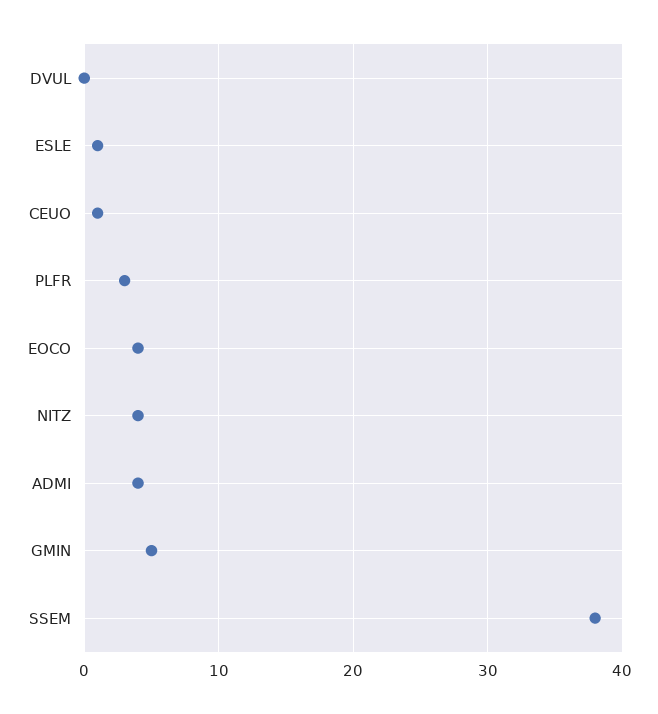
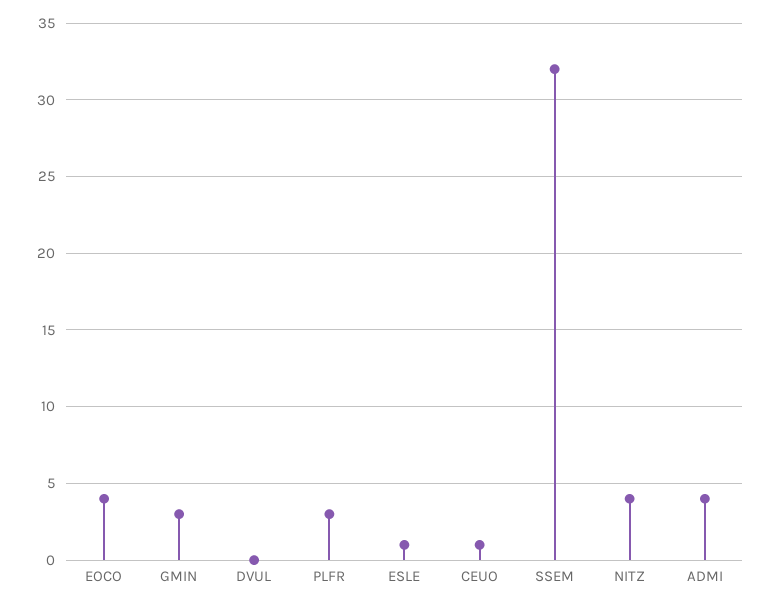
GMIN: 5 -> 3
SSEM: 38 -> 32

